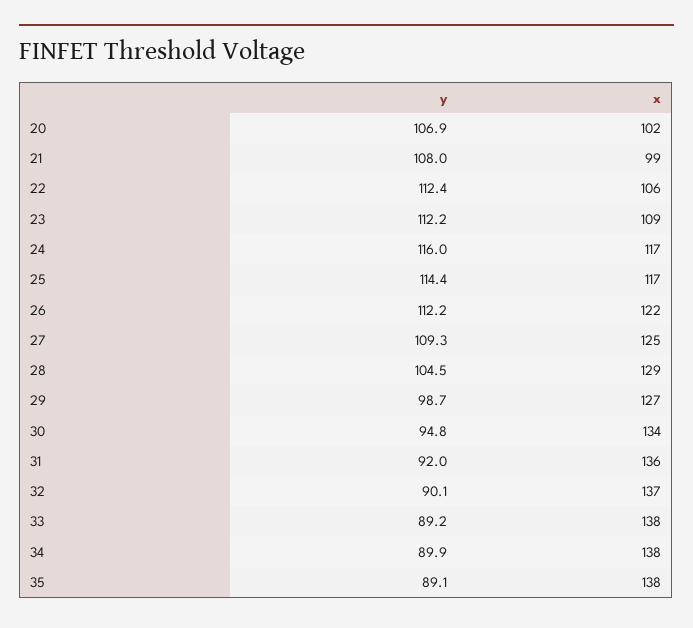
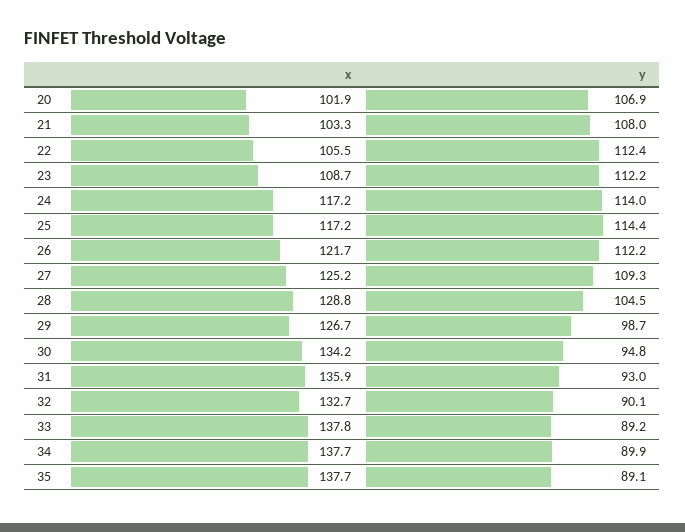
x, 21: 99 -> 103.3
y, 24: 116 -> 114
y, 31: 92 -> 93
x, 32: 137 -> 132.7

